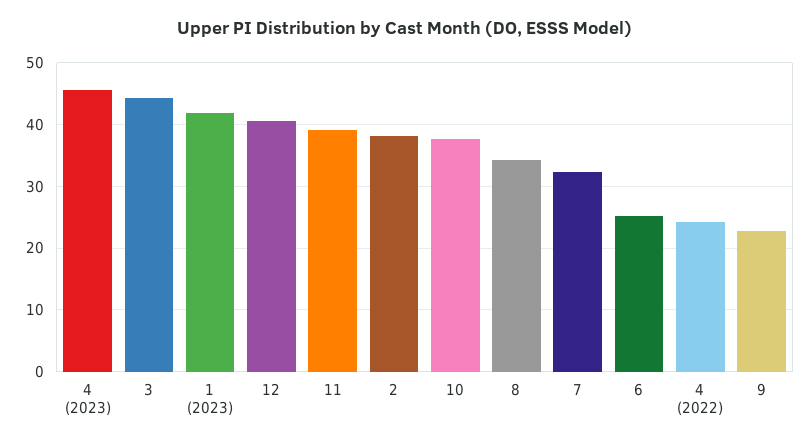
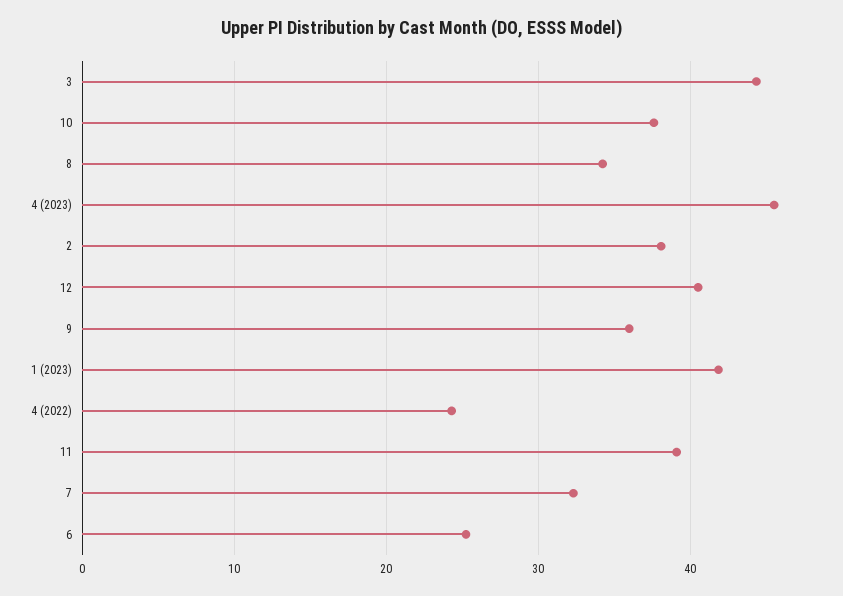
9: 23 -> 36

